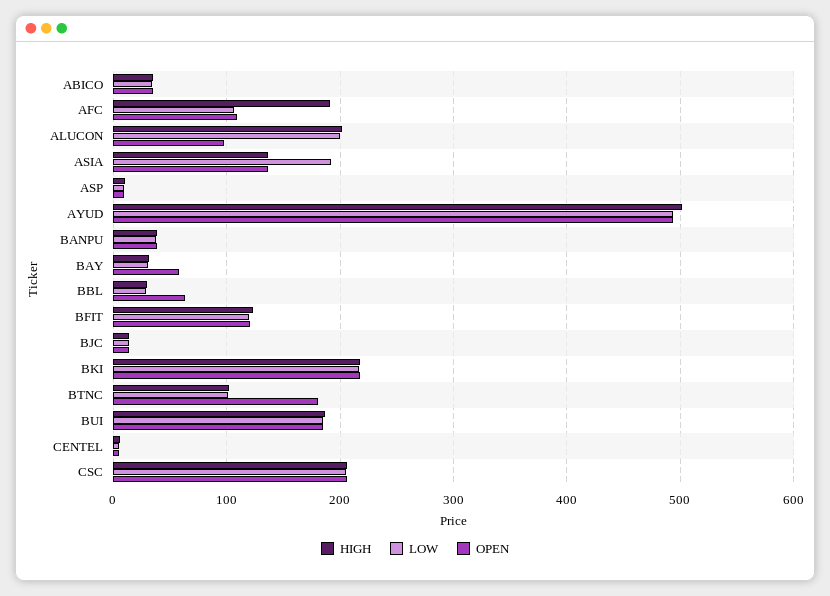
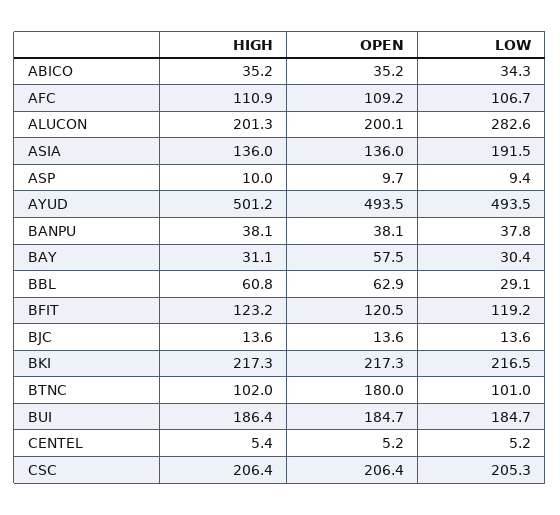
HIGH, AFC: 190 -> 110.9
LOW, ALUCON: 200 -> 282.6
OPEN, ALUCON: 100 -> 200.1
HIGH, BBL: 30 -> 60.8

